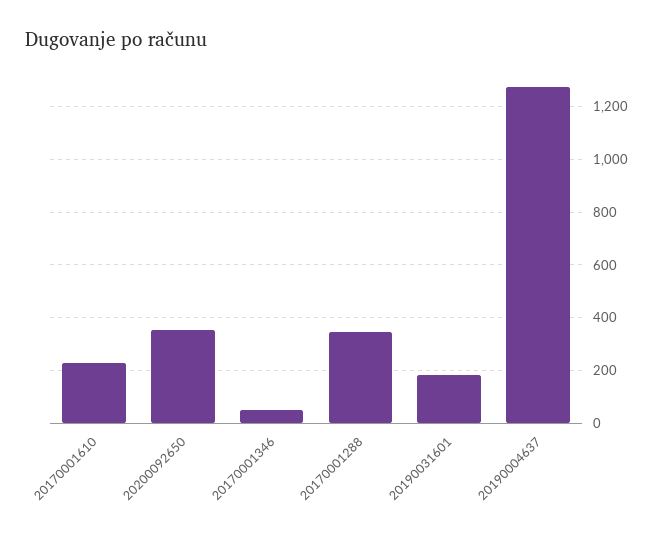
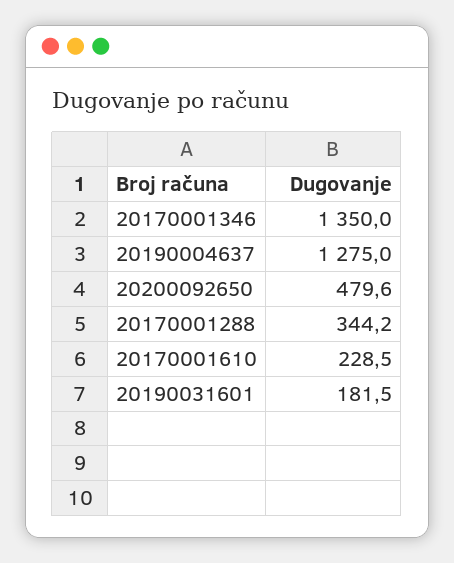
20200092650: 350 -> 479.6
20170001346: 50 -> 1350

